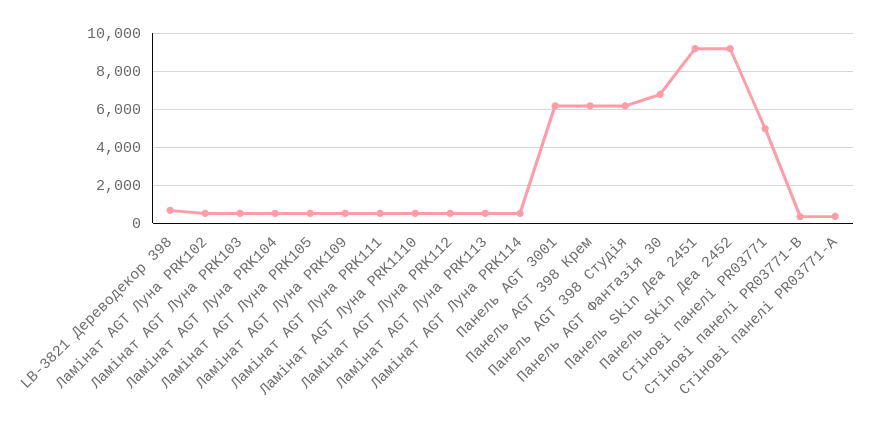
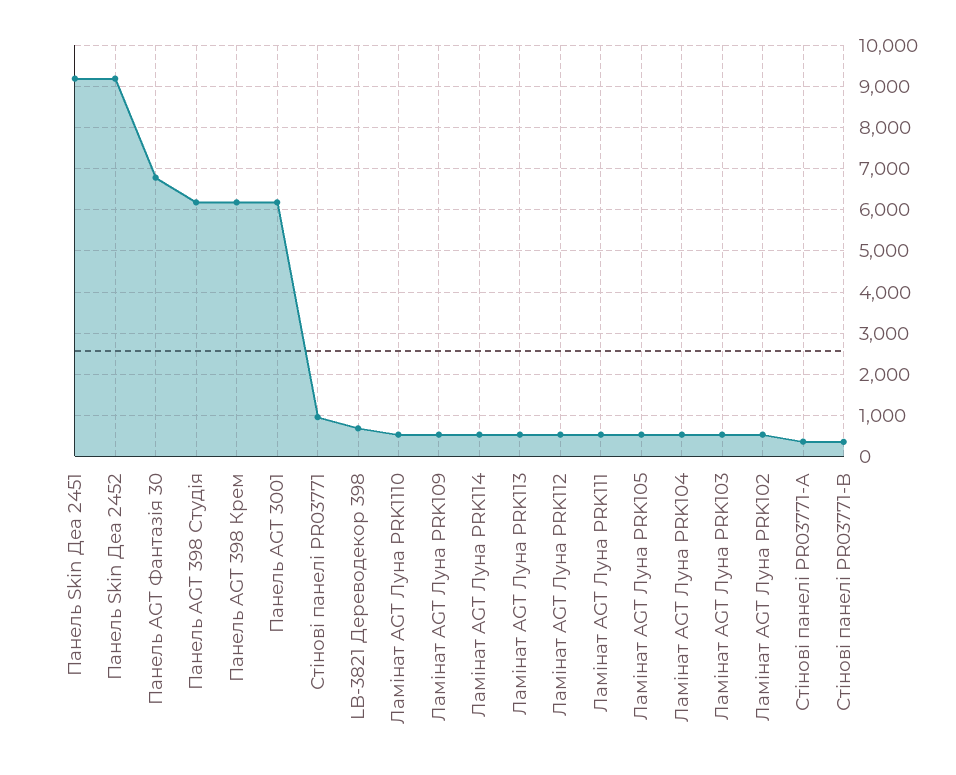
Стінові панелі PR03771: 5000 -> 1000

